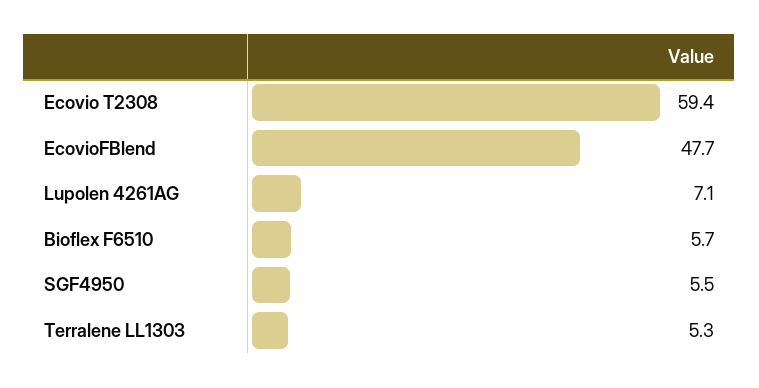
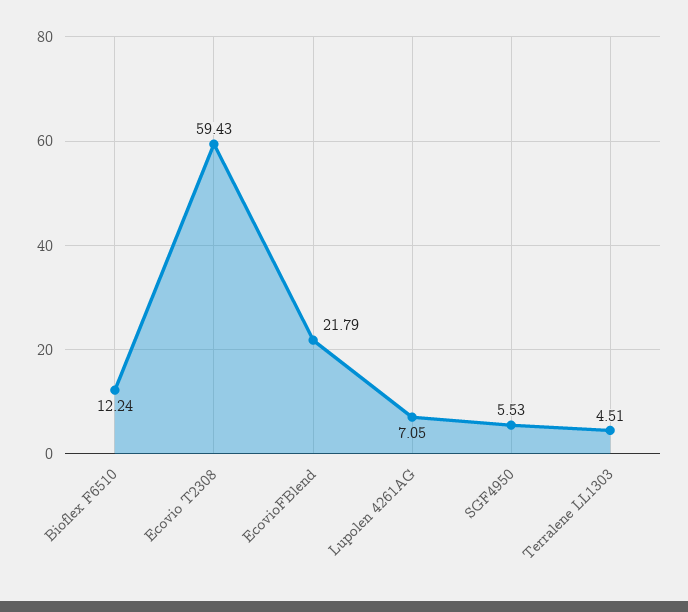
EcovioFBlend: 47.7 -> 21.79
Bioflex F6510: 5.7 -> 12.24
Terralene LL1303: 5.3 -> 4.51

